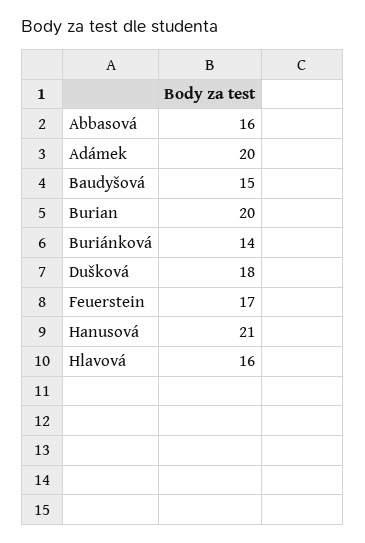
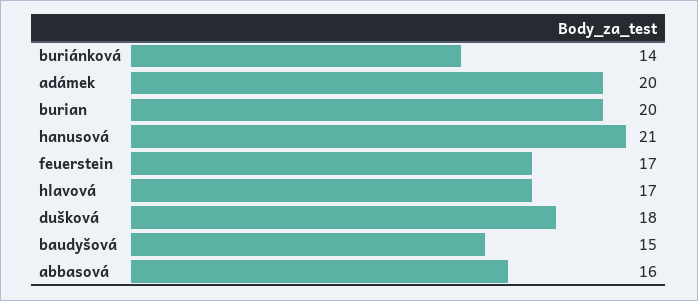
Hlavová: 16 -> 17

